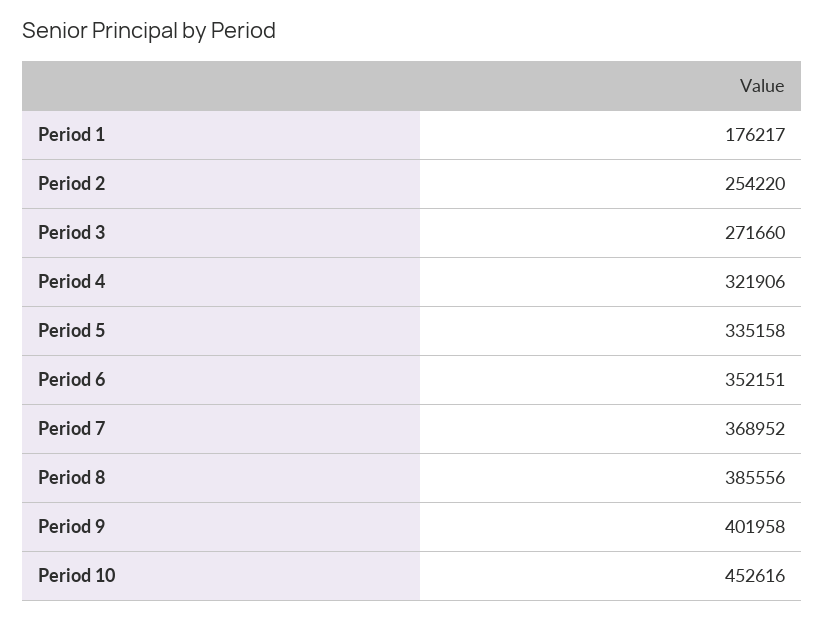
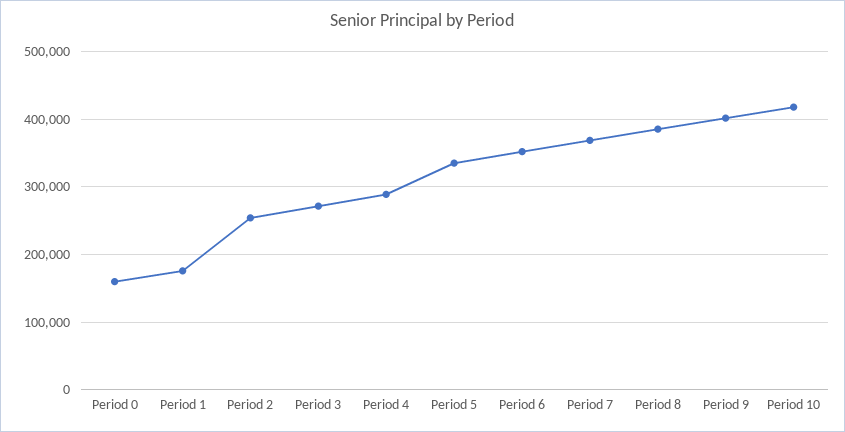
Period 4: 321906 -> 290000
Period 10: 452616 -> 420000
Period 0: none -> 160000

